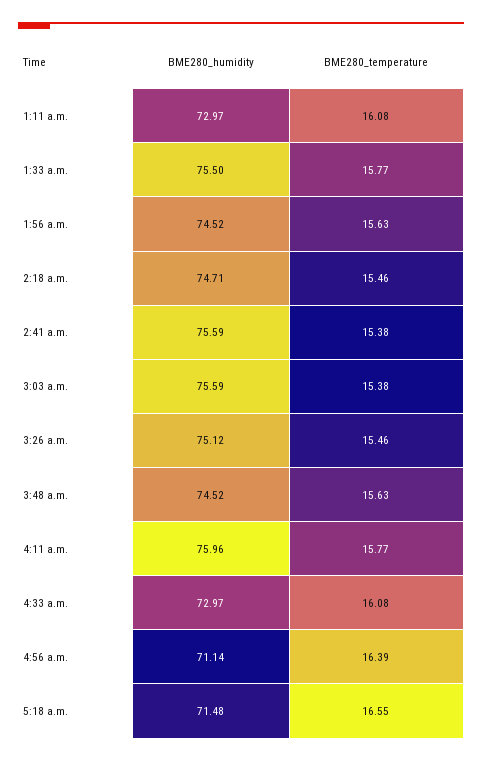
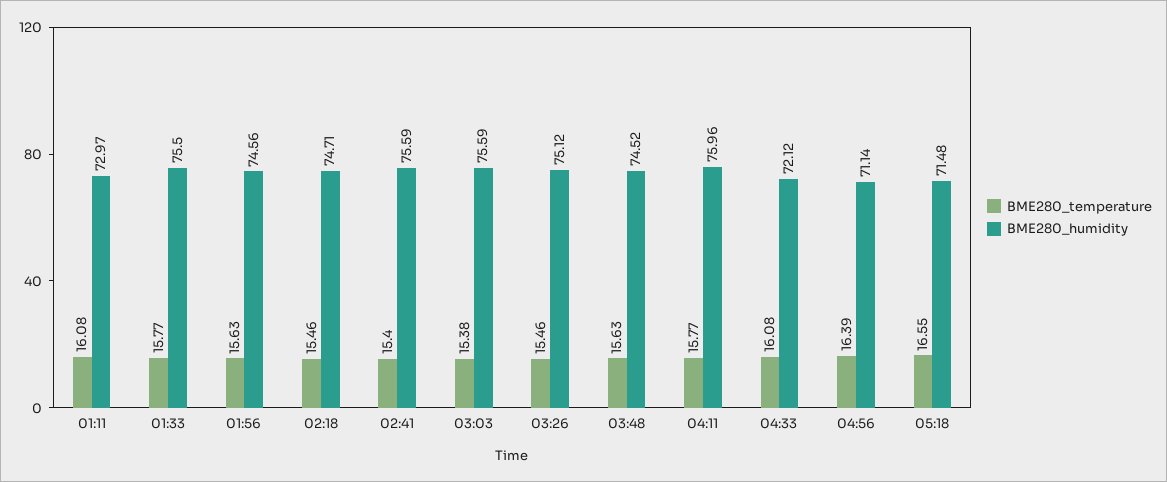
BME280_humidity, 1:56 a.m.: 74.52 -> 74.56
BME280_temperature, 2:41 a.m.: 15.38 -> 15.4
BME280_humidity, 4:33 a.m.: 72.97 -> 72.12

